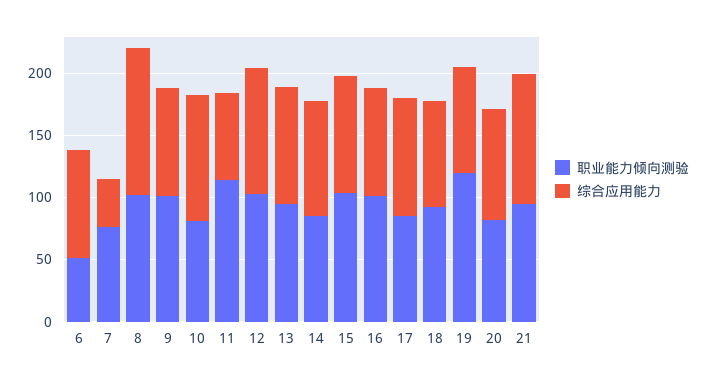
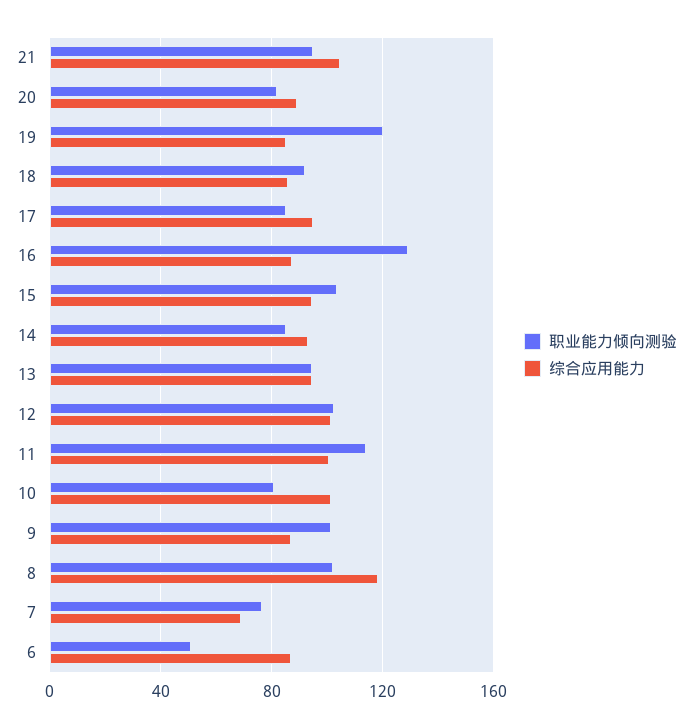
综合应用能力, 7: 40 -> 70
综合应用能力, 11: 70 -> 100
职业能力倾向测验, 16: 100 -> 130

